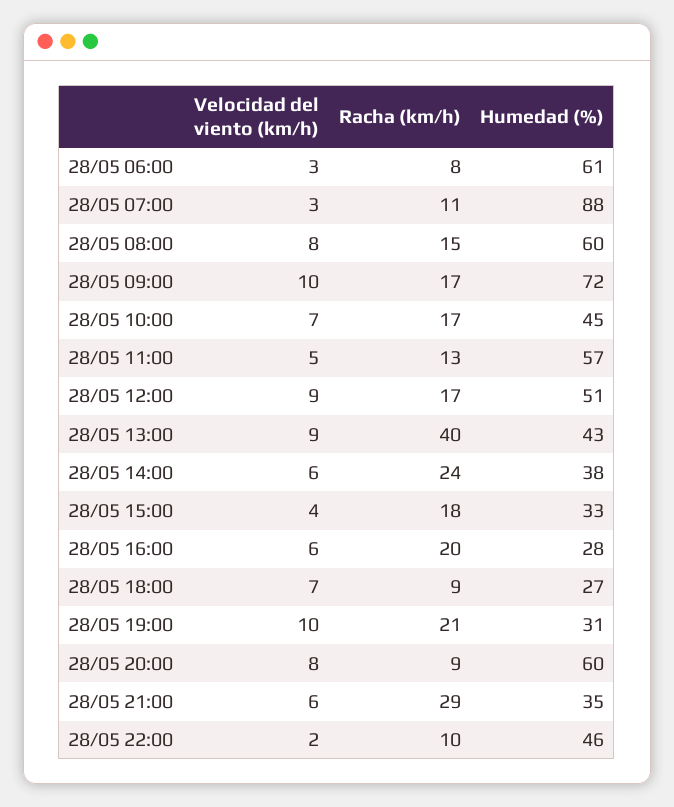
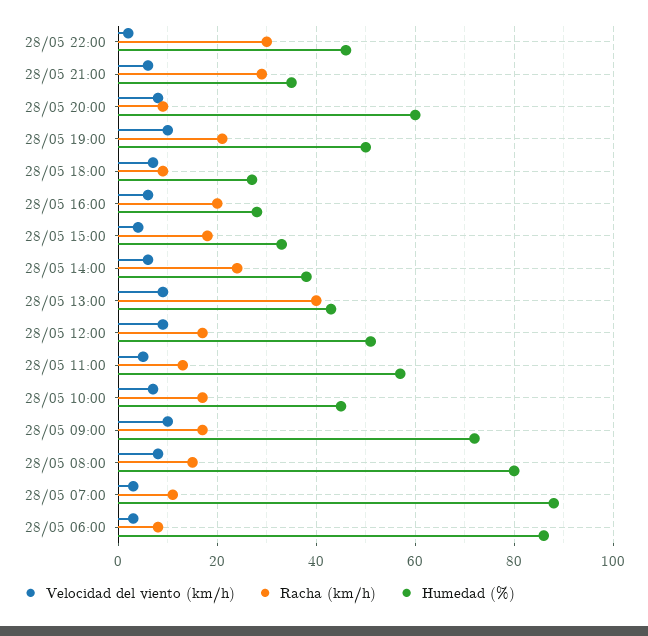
Humedad (%), 28/05 06:00: 61 -> 85
Humedad (%), 28/05 08:00: 60 -> 80
Humedad (%), 28/05 19:00: 31 -> 50
Racha (km/h), 28/05 22:00: 10 -> 30

